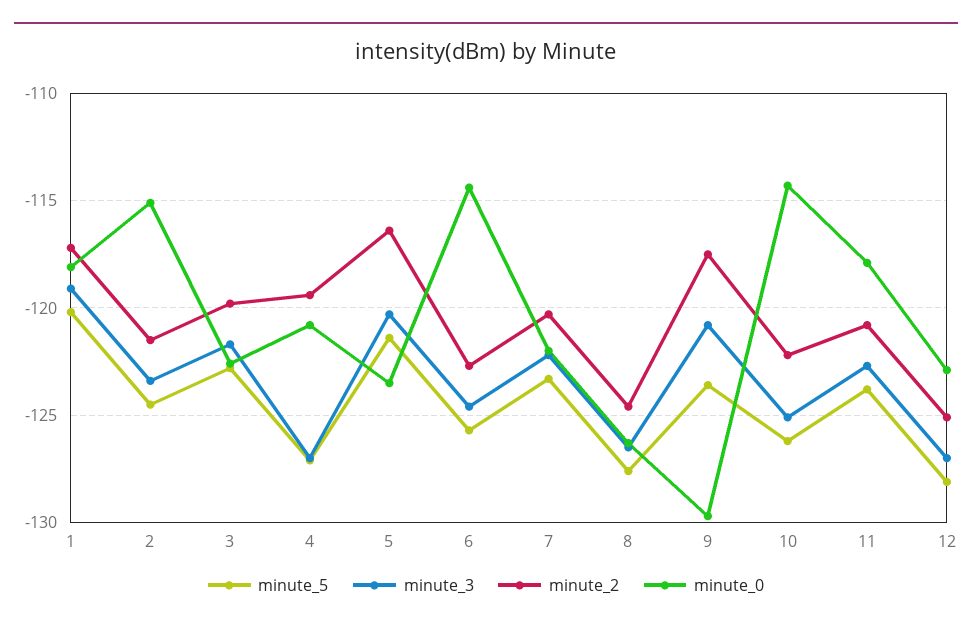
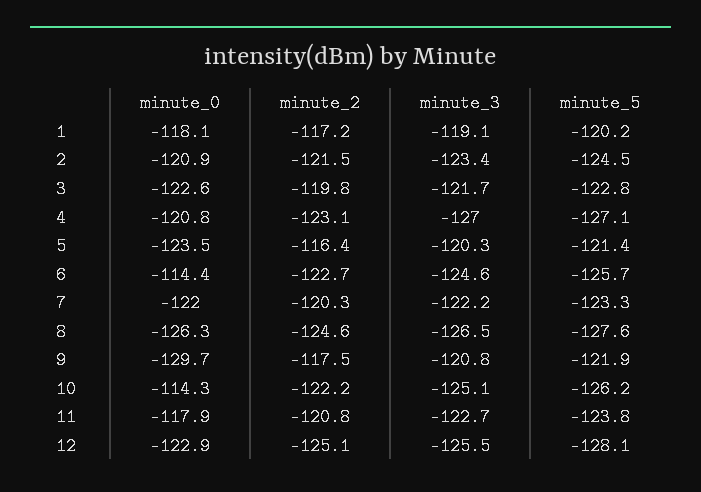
minute_0, 2: -115 -> -120.9
minute_2, 4: -119.5 -> -123.1
minute_5, 9: -123.5 -> -121.9
minute_3, 12: -127 -> -125.5

